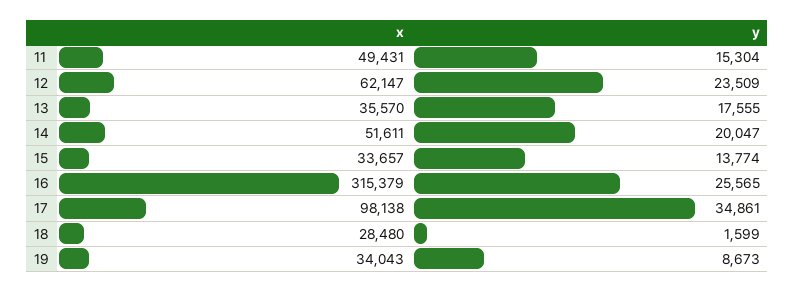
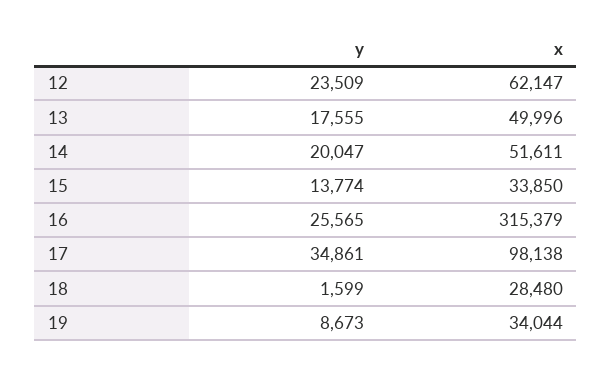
x, 11: 49431 -> none
y, 11: 15304 -> none
x, 13: 35570 -> 49996
x, 15: 33657 -> 33850
x, 19: 34043 -> 34044

